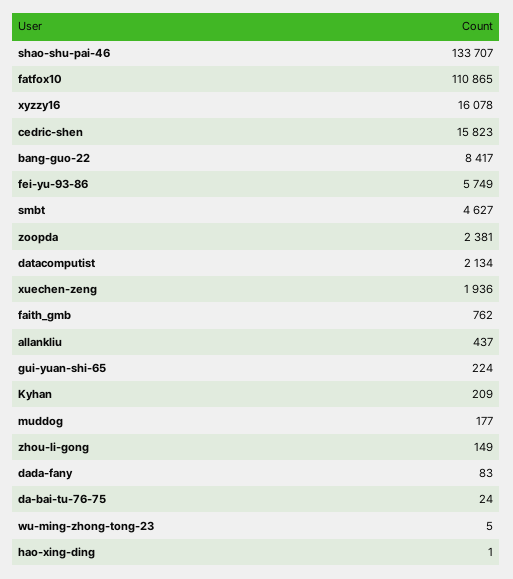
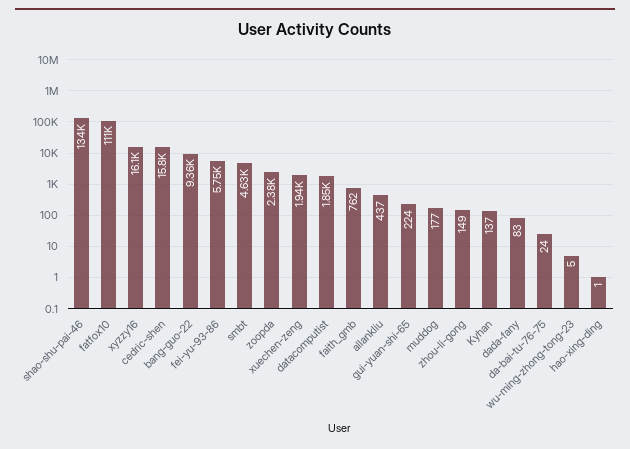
bang-guo-22: 8417 -> 9360
datacomputist: 2134 -> 1850
Kyhan: 209 -> 137

